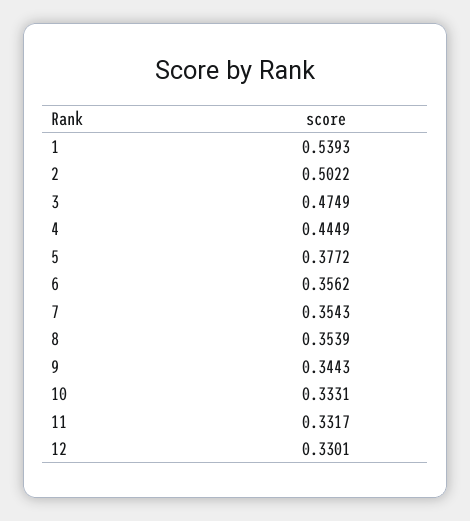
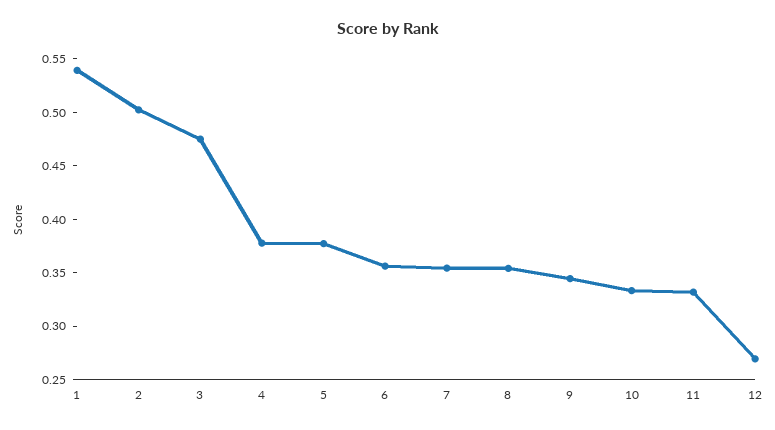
4: 0.4449 -> 0.38
12: 0.3301 -> 0.27

